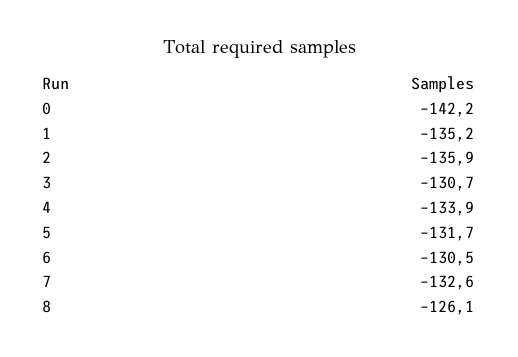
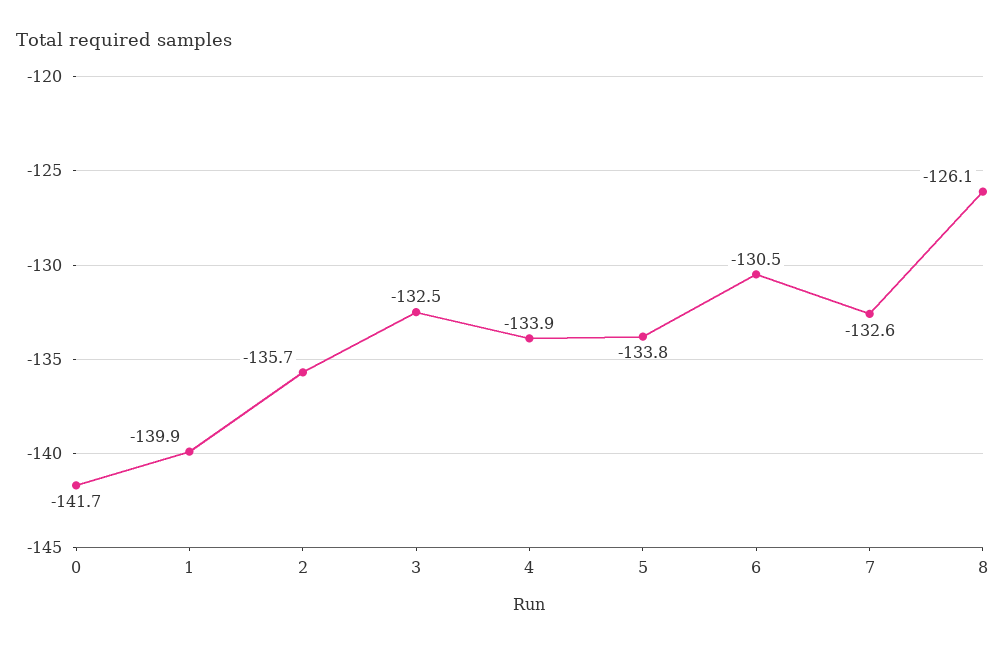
0: -142.2 -> -141.7
1: -135.2 -> -139.9
2: -135.9 -> -135.7
3: -130.7 -> -132.5
5: -131.7 -> -133.8

